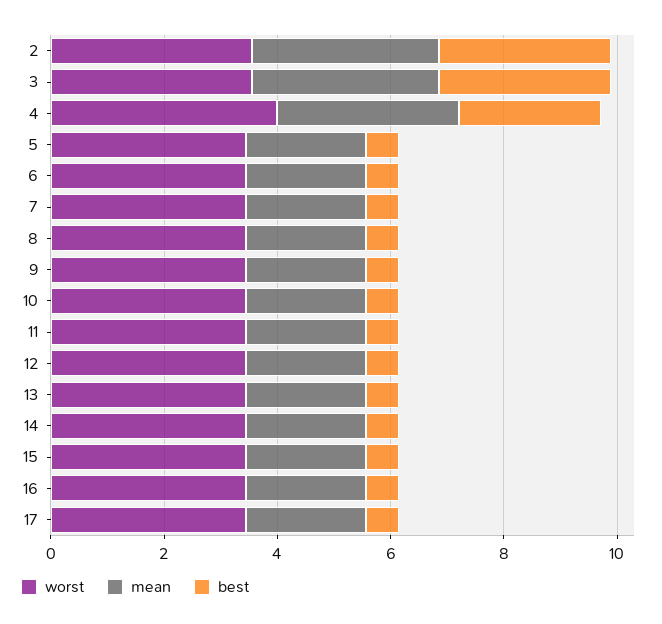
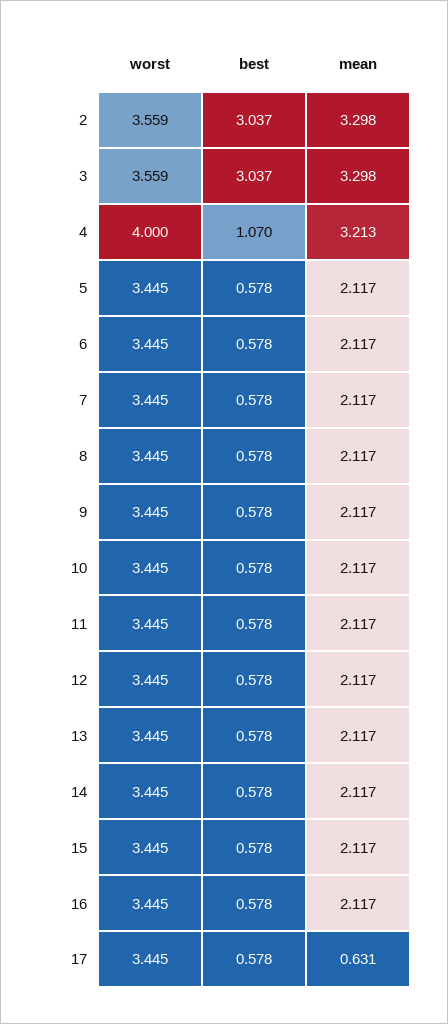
best, 4: 2.5 -> 1.07
mean, 17: 2 -> 0.631

